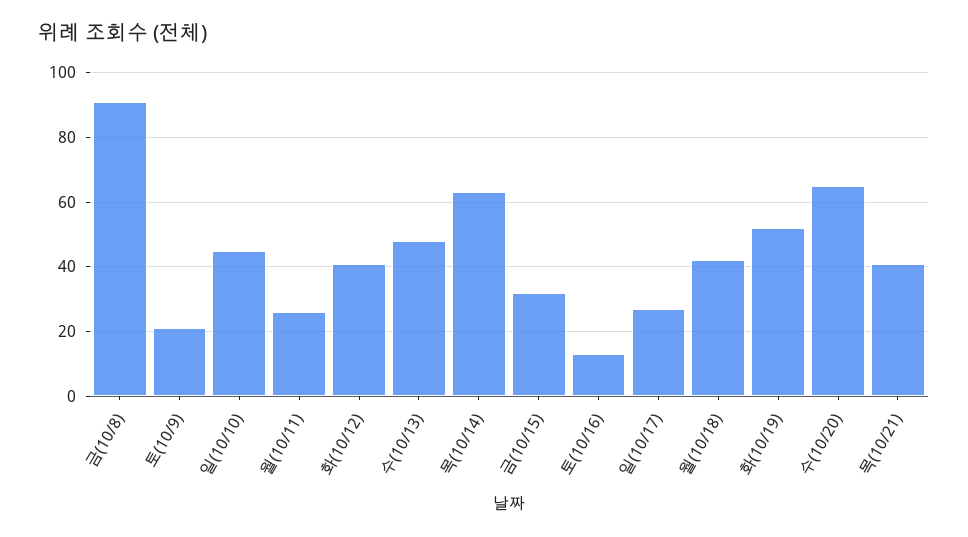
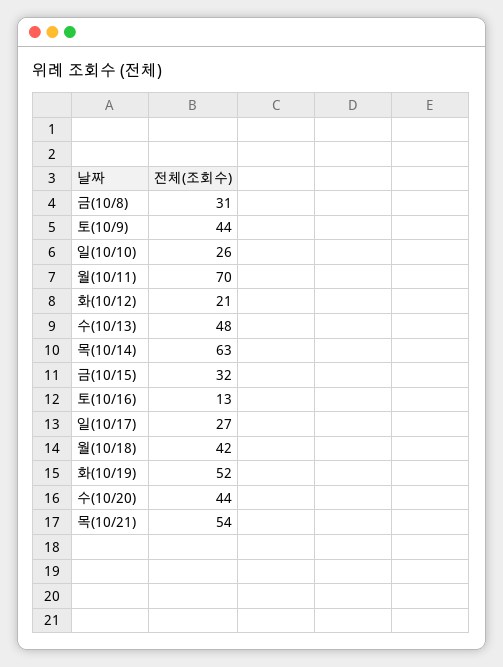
금(10/8): 90 -> 31
토(10/9): 20 -> 44
일(10/10): 45 -> 26
월(10/11): 25 -> 70
화(10/12): 40 -> 21
수(10/20): 65 -> 44
목(10/21): 40 -> 54

